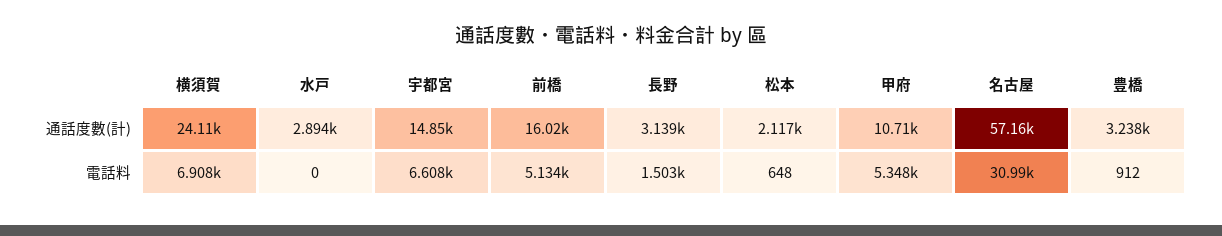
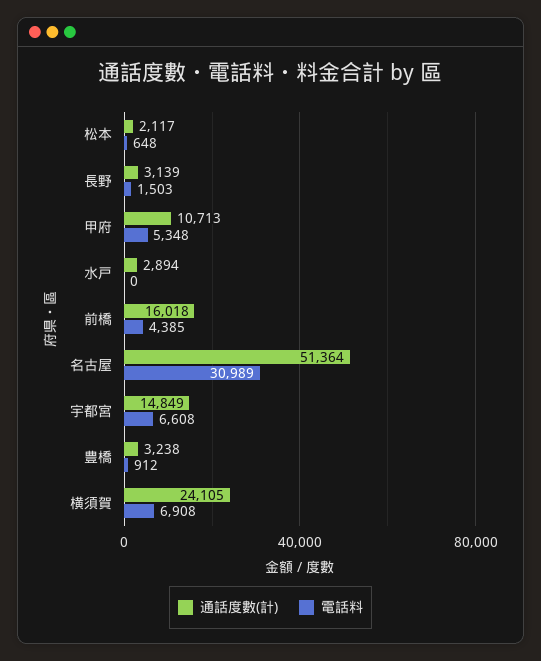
通話度數(計), 名古屋: 57160 -> 51364
電話料, 前橋: 5134 -> 4385

